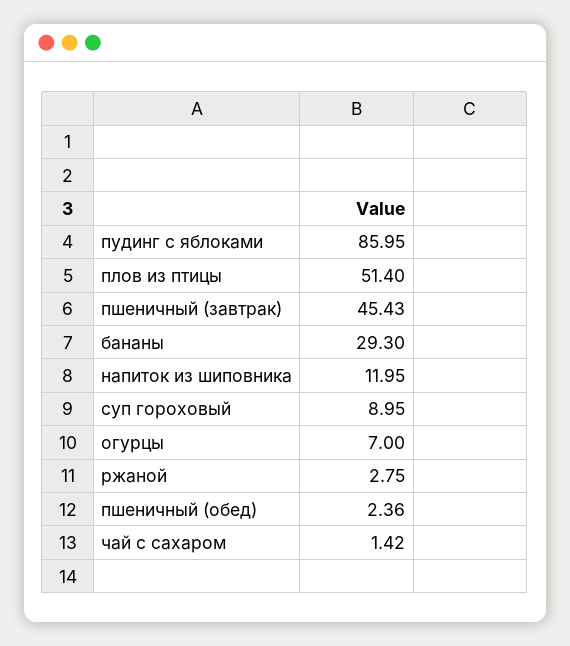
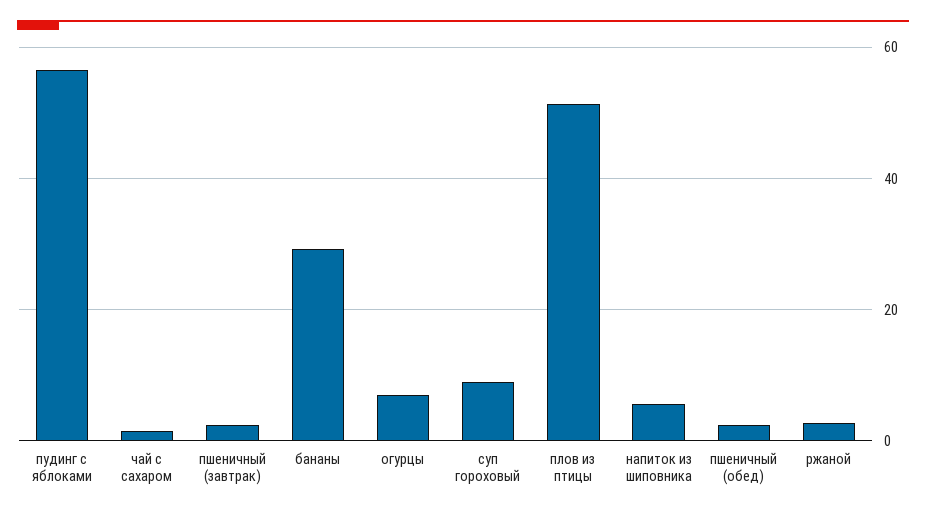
пудинг с яблоками: 85.95 -> 56
пшеничный (завтрак): 45.43 -> 2
напиток из шиповника: 11.95 -> 6

